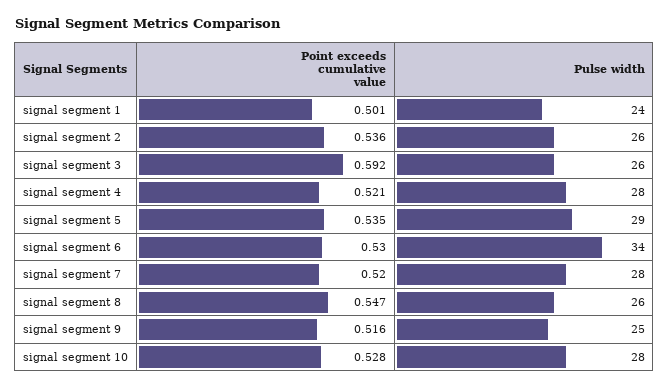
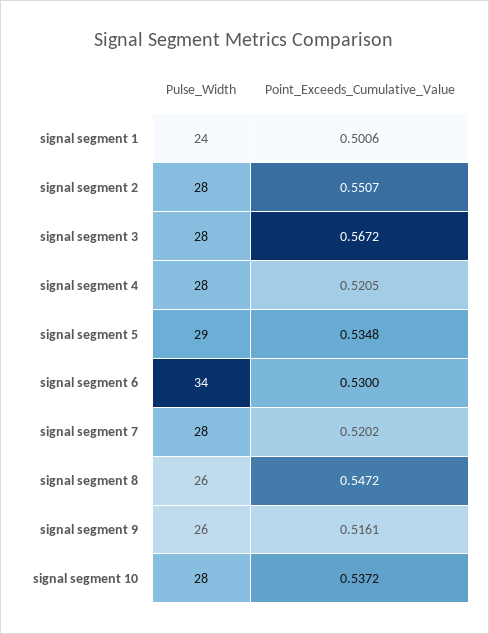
Point exceeds cumulative value, signal segment 2: 0.536 -> 0.5507
Pulse width, signal segment 2: 26 -> 28
Point exceeds cumulative value, signal segment 3: 0.592 -> 0.5672
Pulse width, signal segment 3: 26 -> 28
Pulse width, signal segment 9: 25 -> 26
Point exceeds cumulative value, signal segment 10: 0.528 -> 0.5372

